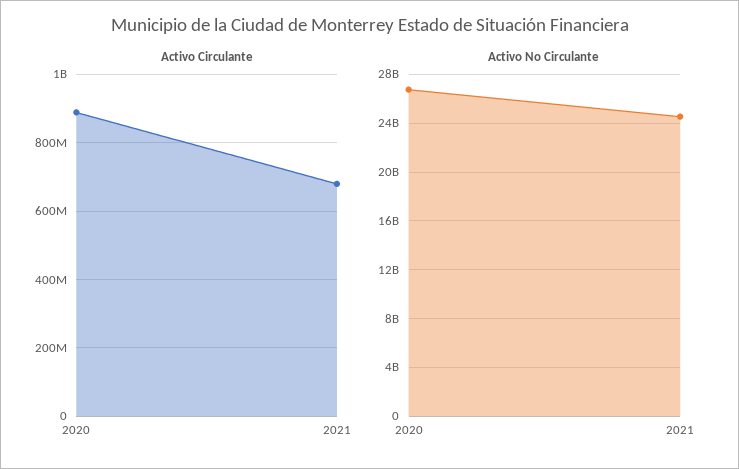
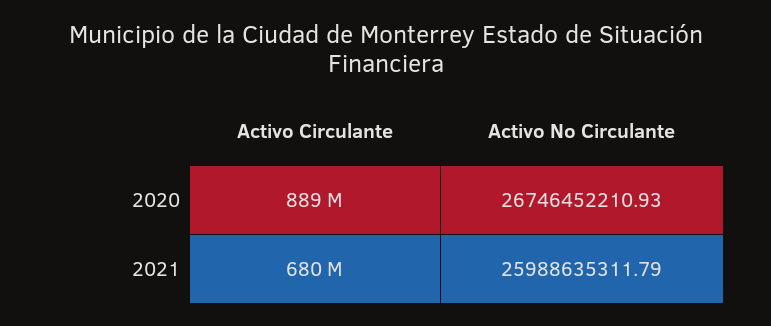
Activo No Circulante, 2021: 24500000000 -> 25988635311.79

